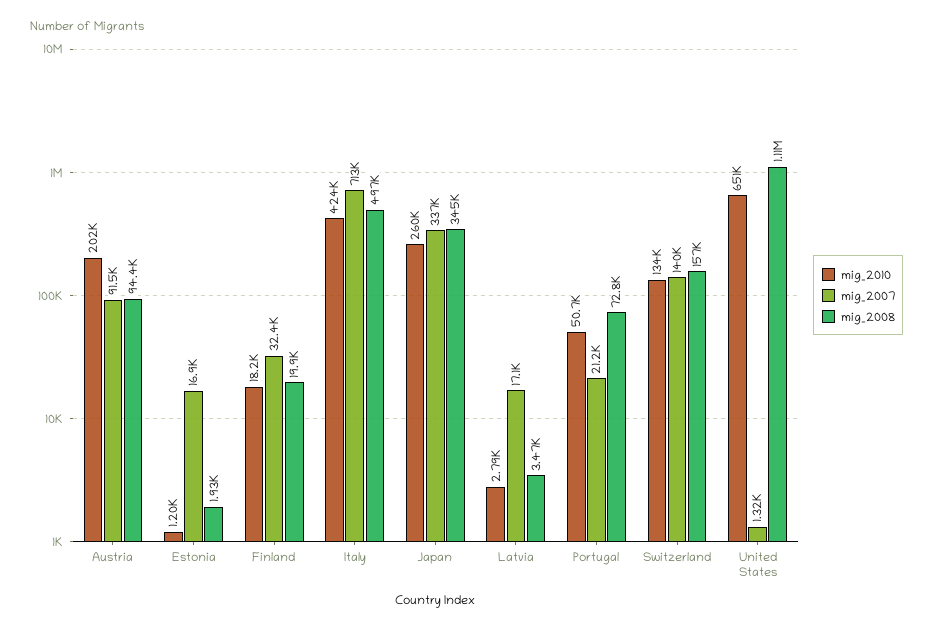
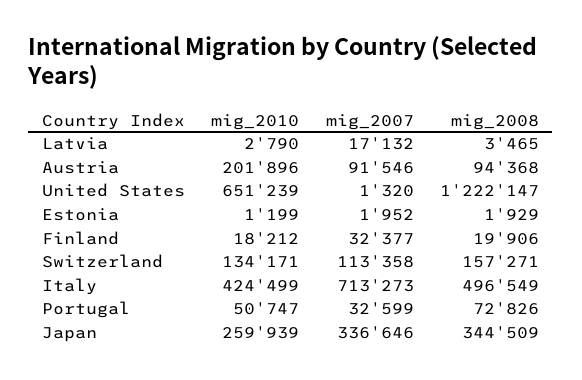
mig_2007, Estonia: 16900 -> 1952
mig_2007, Portugal: 21200 -> 32599
mig_2007, Switzerland: 140000 -> 113358
mig_2008, United States: 1110000 -> 1222147

